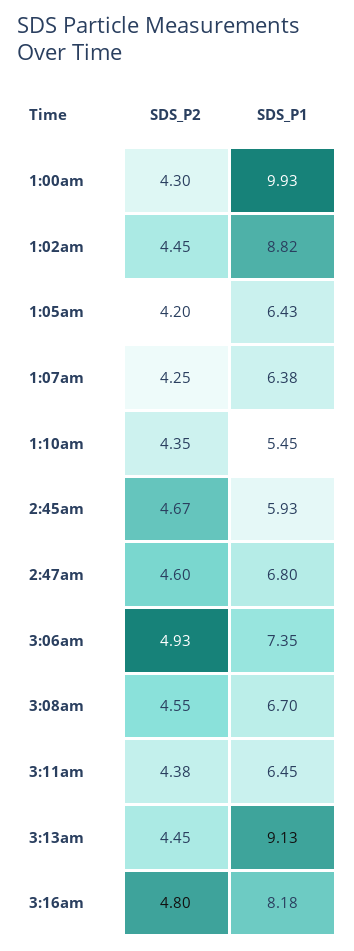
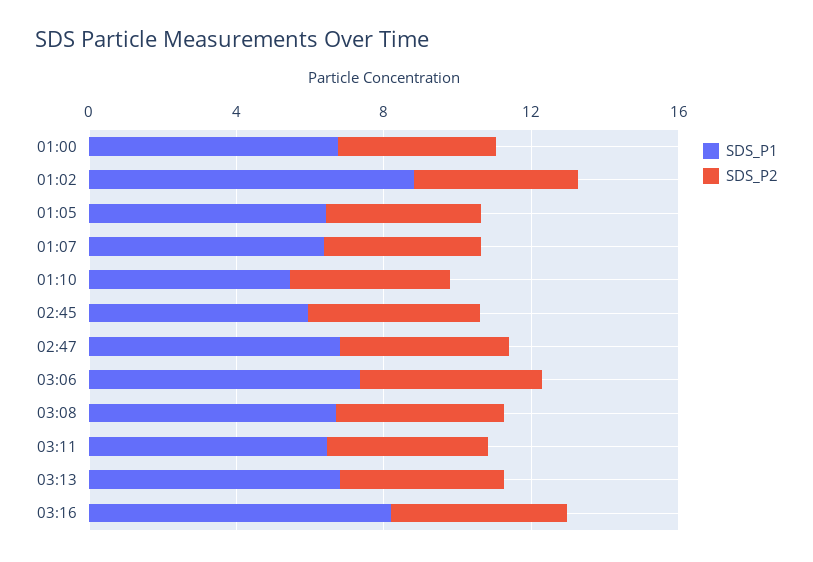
SDS_P1, 1:00am: 9.93 -> 7
SDS_P1, 3:13am: 9.13 -> 7

